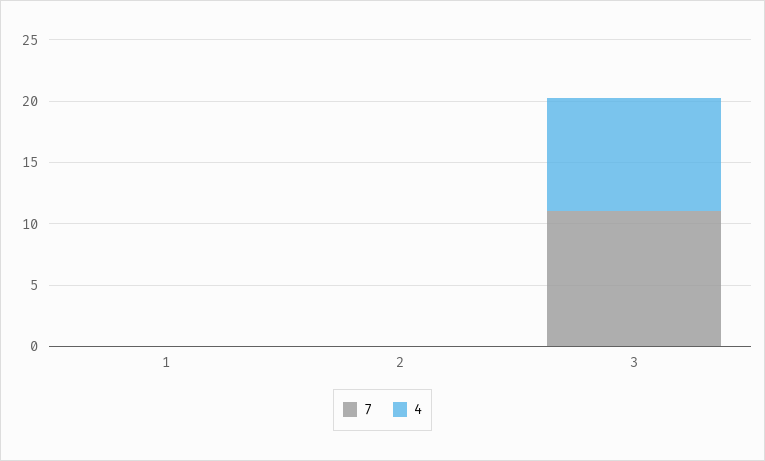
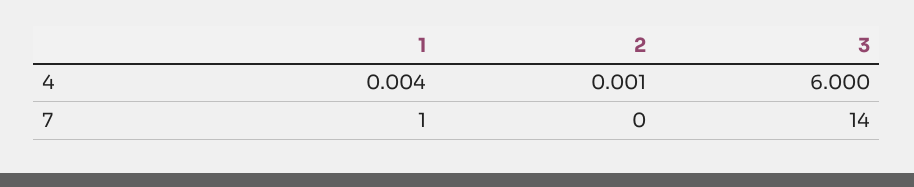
7, 1: 0 -> 1
7, 3: 11 -> 14
4, 3: 9 -> 6

